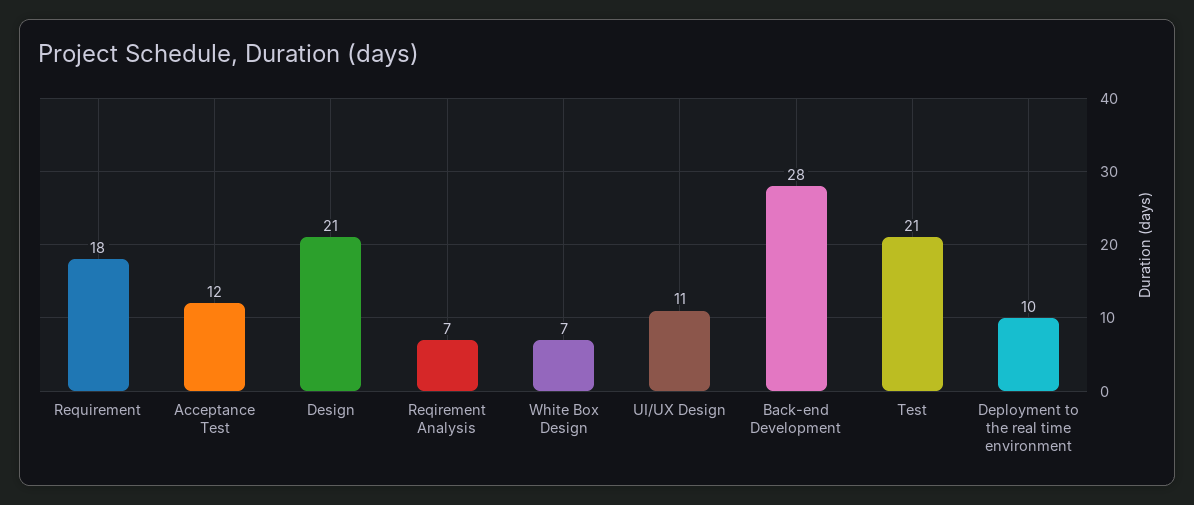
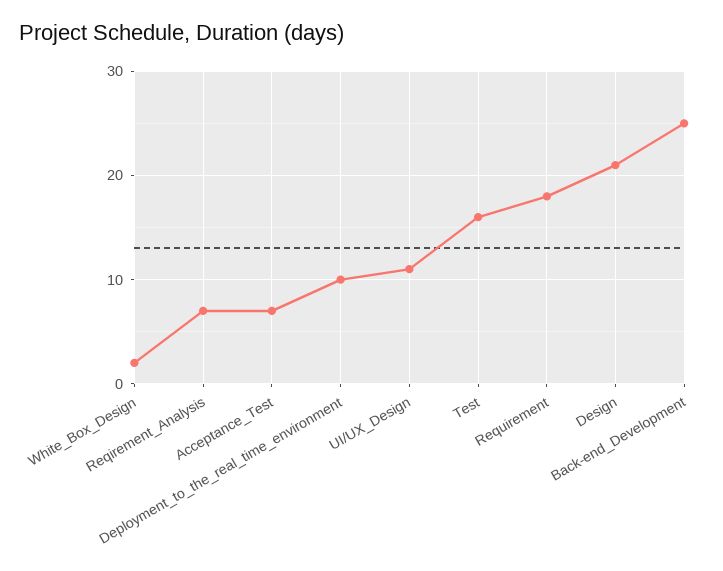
Acceptance Test: 12 -> 7
White Box Design: 7 -> 2
Back-end Development: 28 -> 25
Test: 21 -> 16

